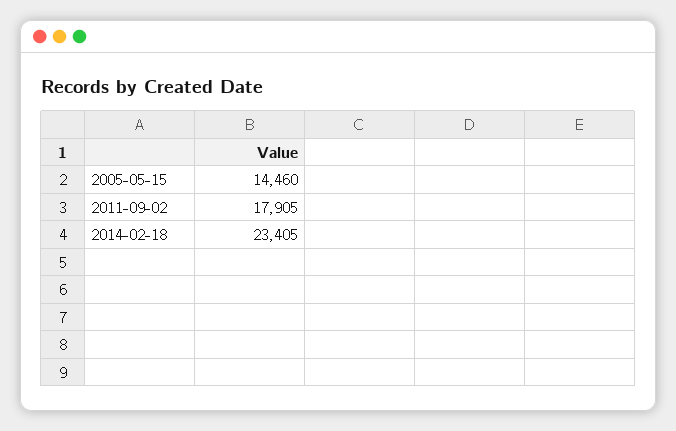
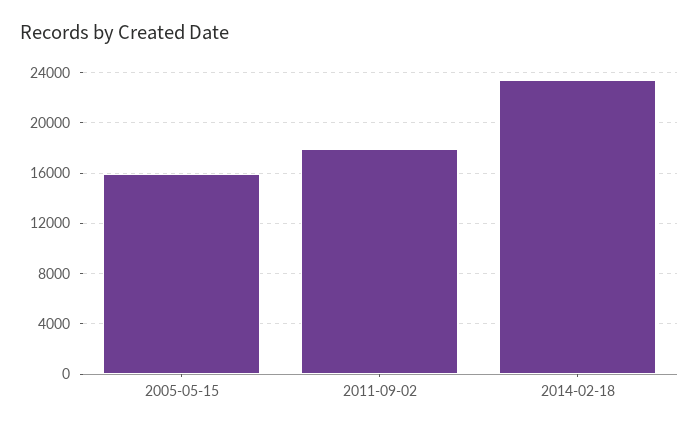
2005-05-15: 14460 -> 16000

